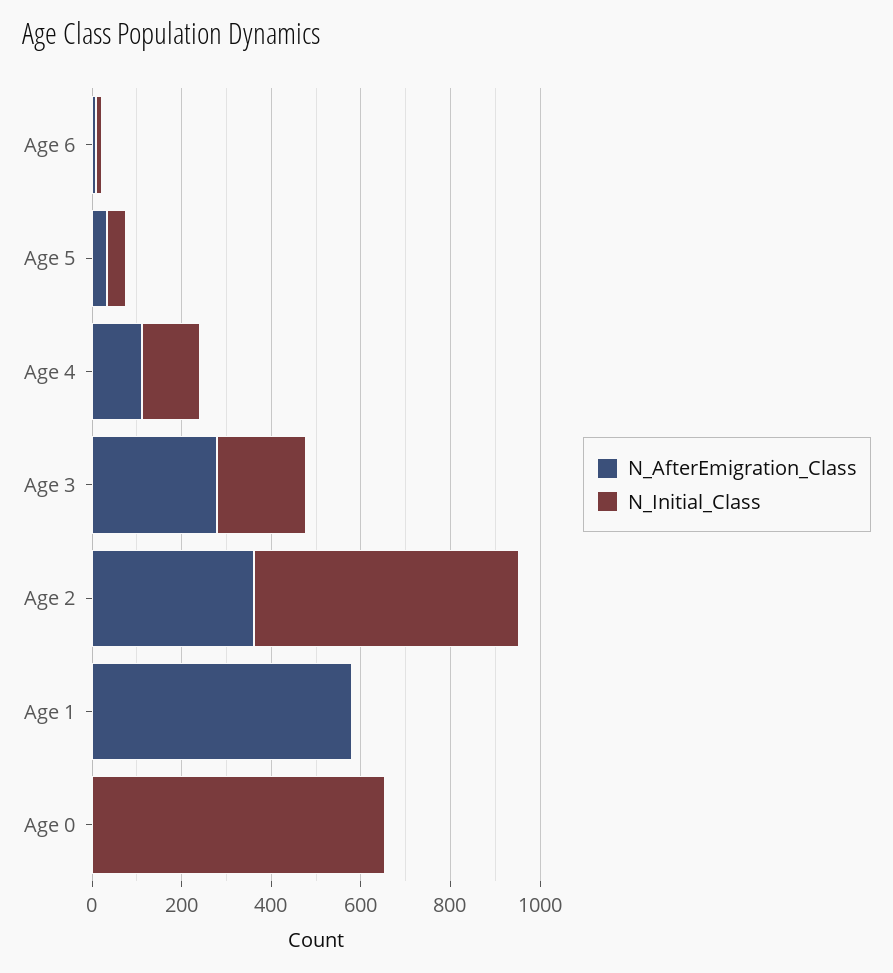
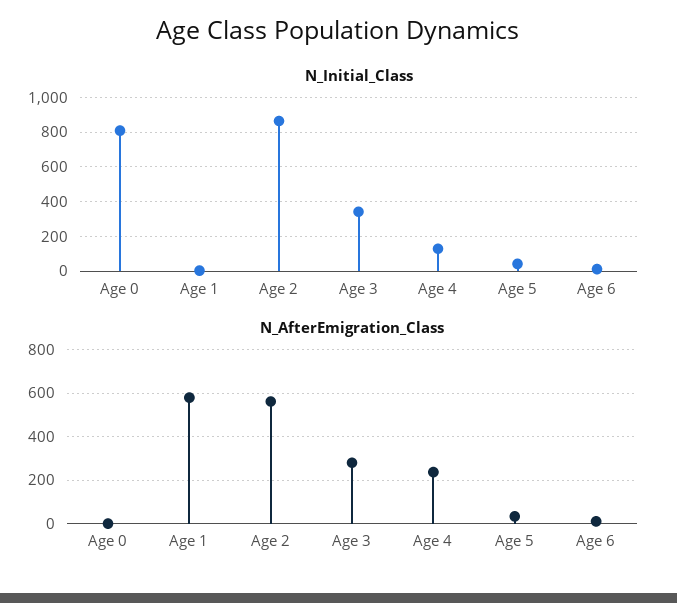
N_AfterEmigration_Class, Age 4: 100 -> 250
N_Initial_Class, Age 3: 200 -> 350
N_AfterEmigration_Class, Age 2: 350 -> 550
N_Initial_Class, Age 2: 600 -> 850
N_Initial_Class, Age 0: 650 -> 800

